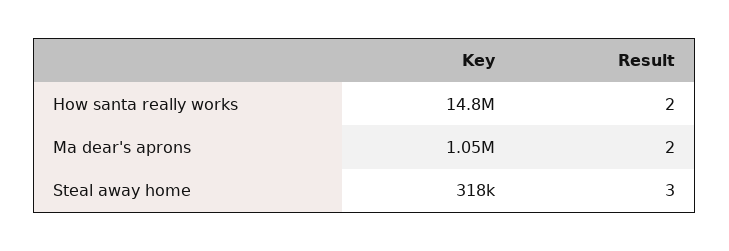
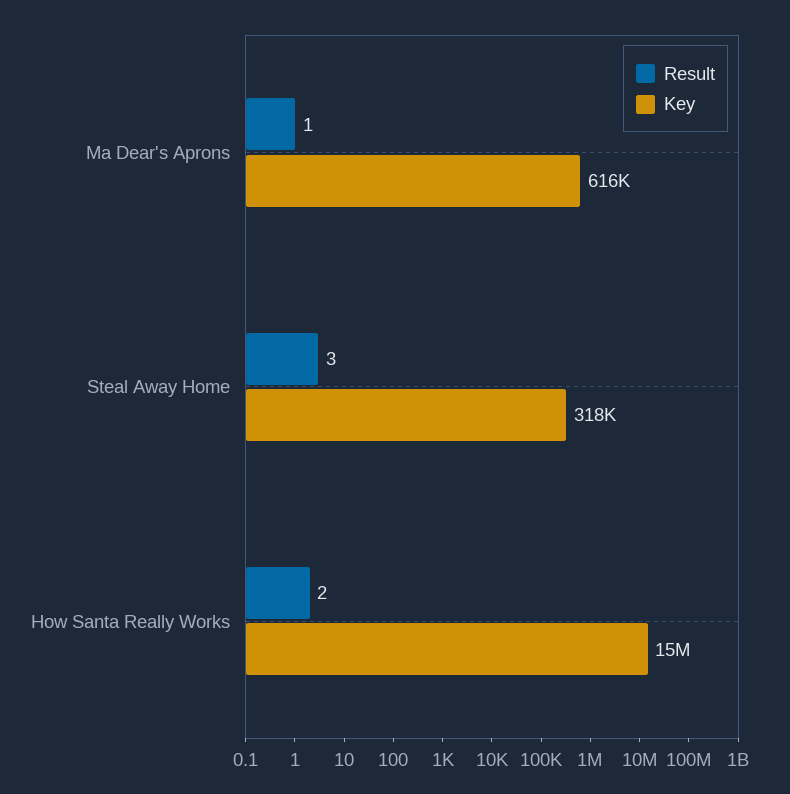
Key, Ma dear's aprons: 1050000 -> 616000
Result, Ma dear's aprons: 2 -> 1

